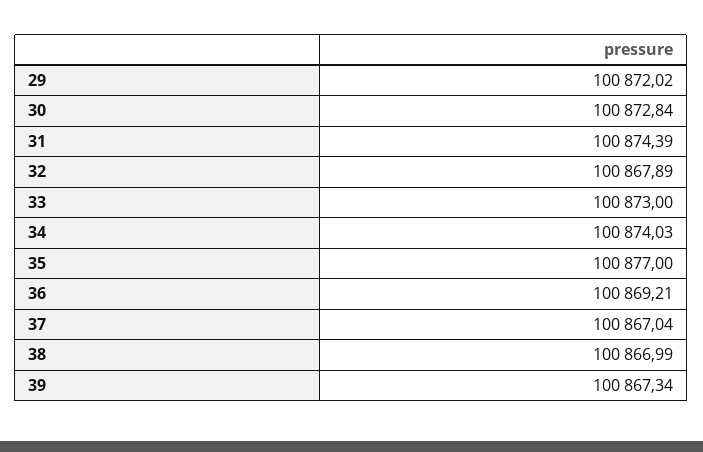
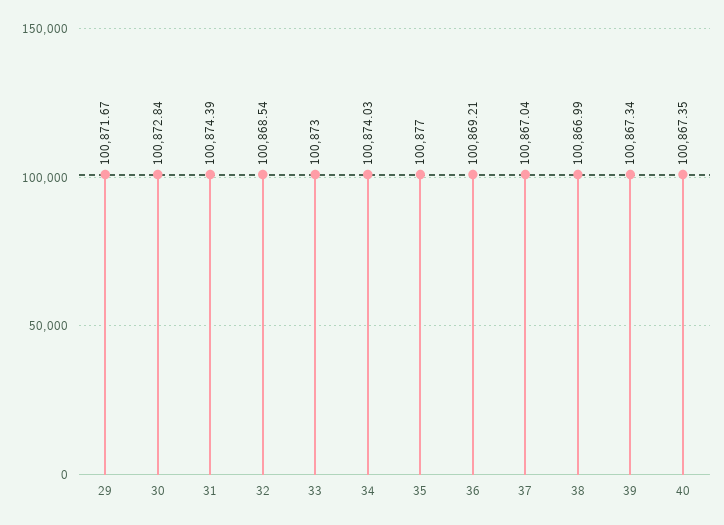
29: 100872.02 -> 100871.67
32: 100867.89 -> 100868.54
40: none -> 100867.35

